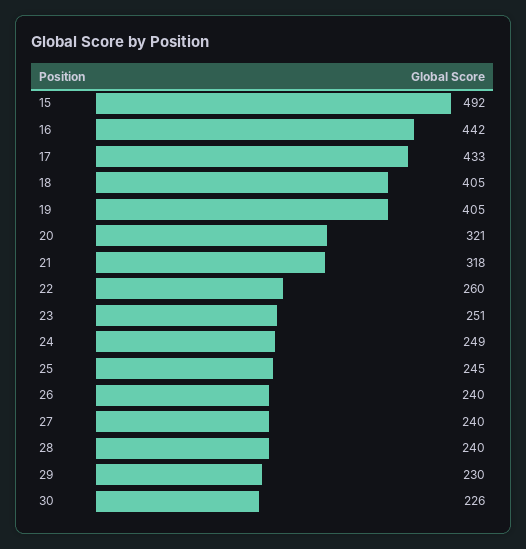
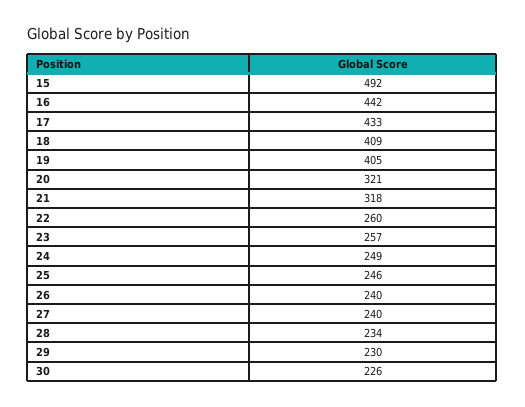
18: 405 -> 409
23: 251 -> 257
25: 245 -> 246
28: 240 -> 234

